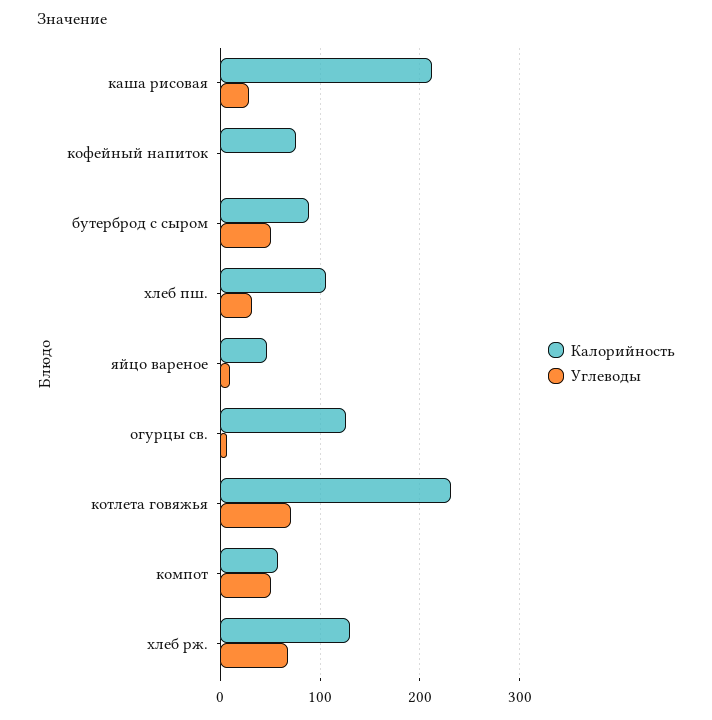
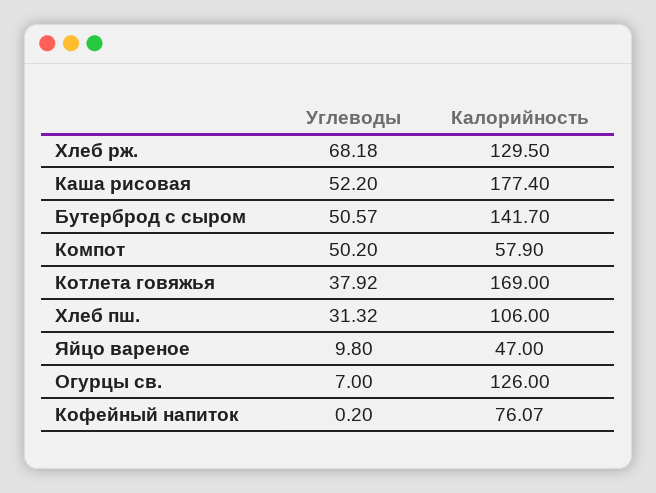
Калорийность, каша рисовая: 210 -> 177.4
Углеводы, каша рисовая: 30 -> 52.2
Калорийность, бутерброд с сыром: 90 -> 141.7
Калорийность, котлета говяжья: 230 -> 169
Углеводы, котлета говяжья: 70 -> 37.92

